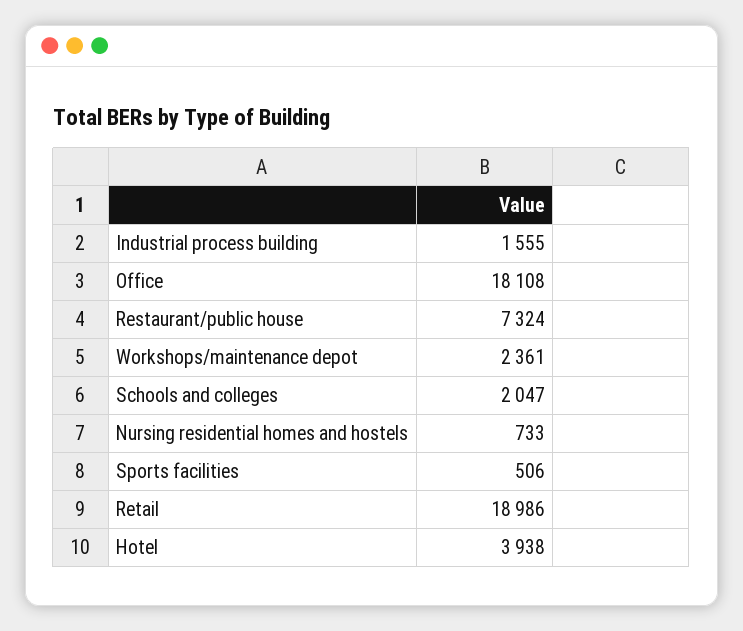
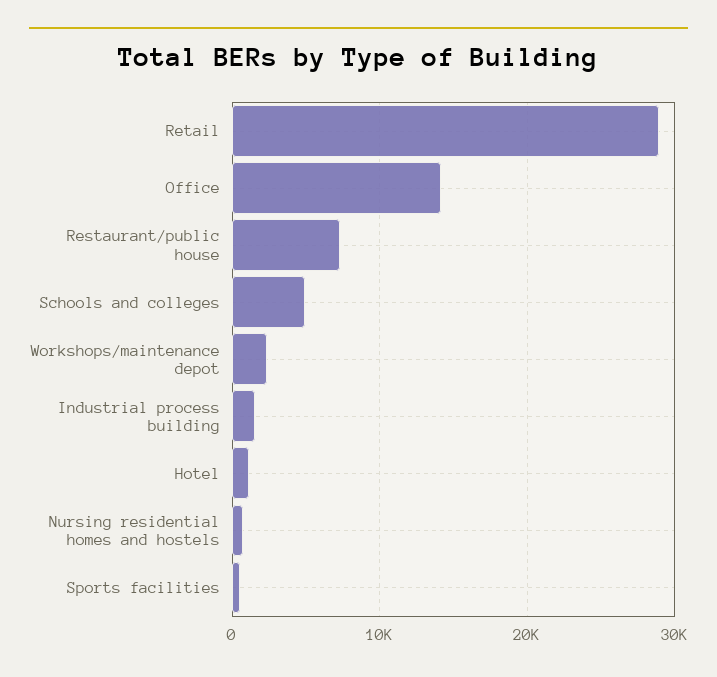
Office: 18108 -> 14000
Schools and colleges: 2047 -> 5000
Retail: 18986 -> 29000
Hotel: 3938 -> 1000

